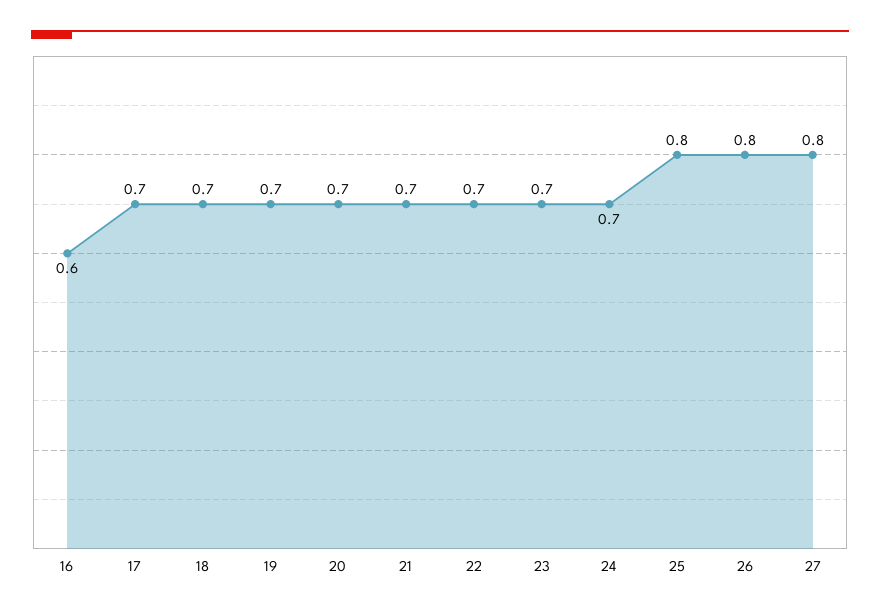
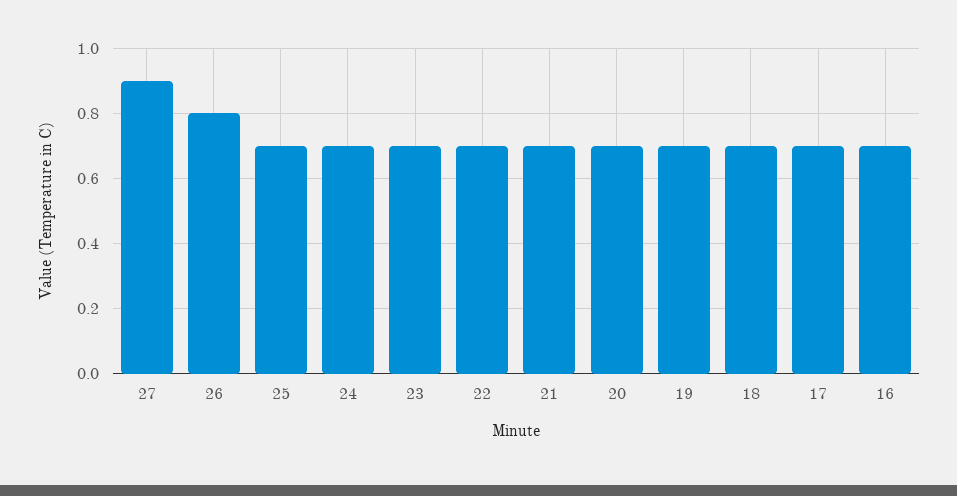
16: 0.6 -> 0.7
25: 0.8 -> 0.7
27: 0.8 -> 0.9

